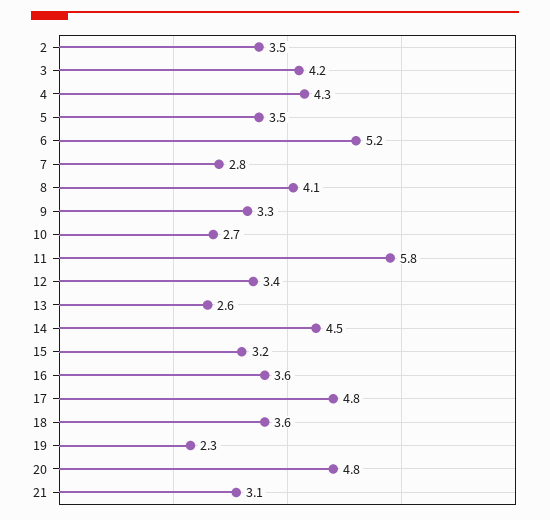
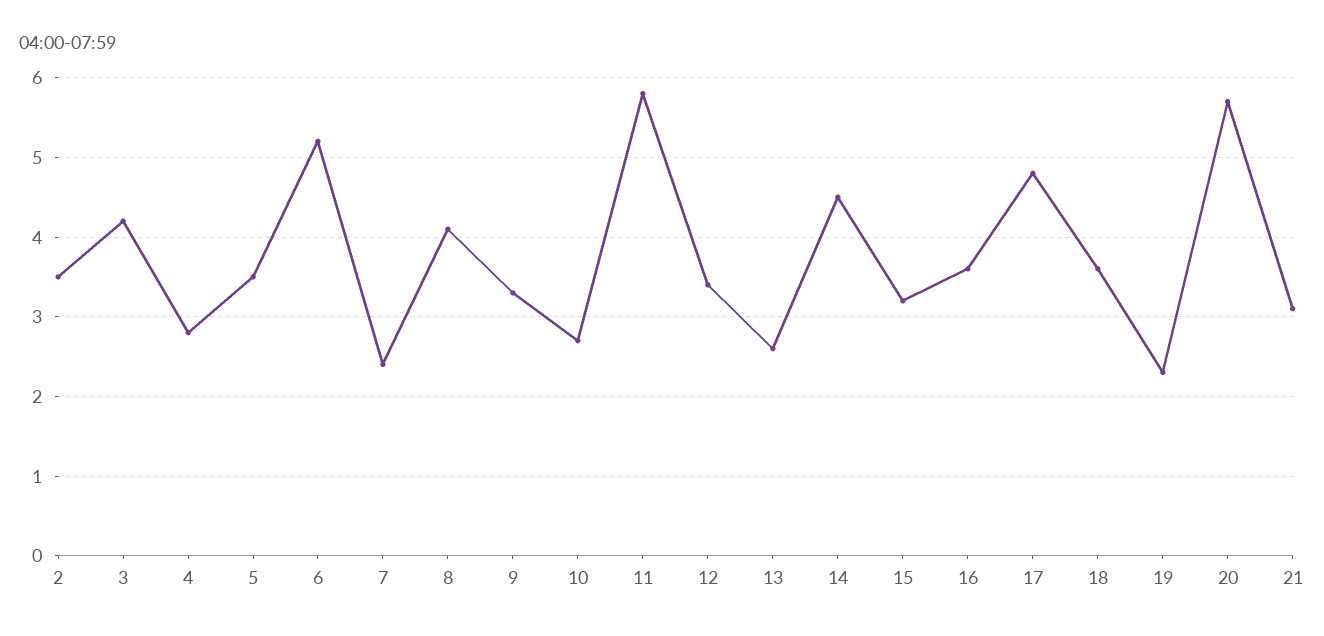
4: 4.3 -> 2.8
7: 2.8 -> 2.4
20: 4.8 -> 5.7

